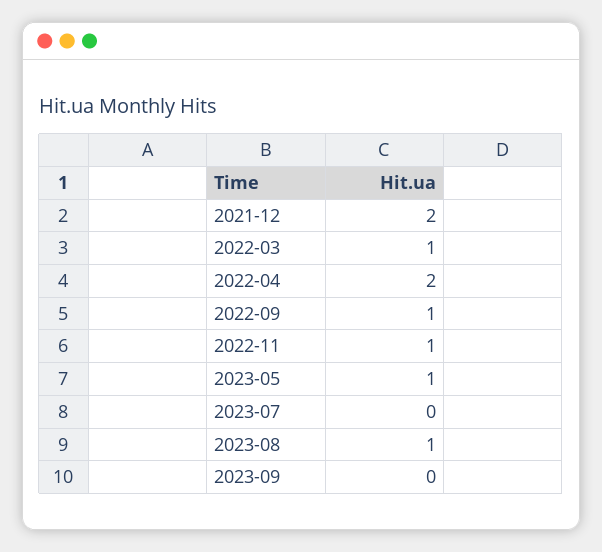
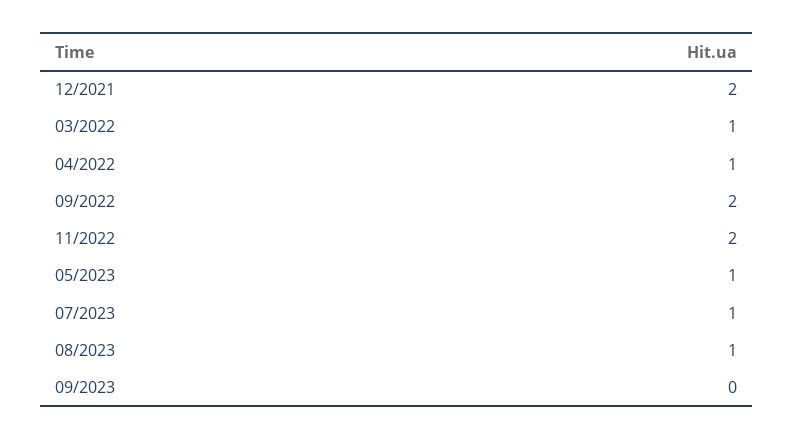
2022-04: 2 -> 1
2022-09: 1 -> 2
2022-11: 1 -> 2
2023-07: 0 -> 1

